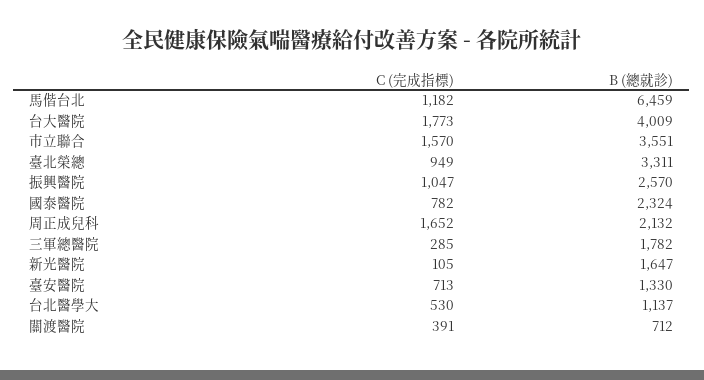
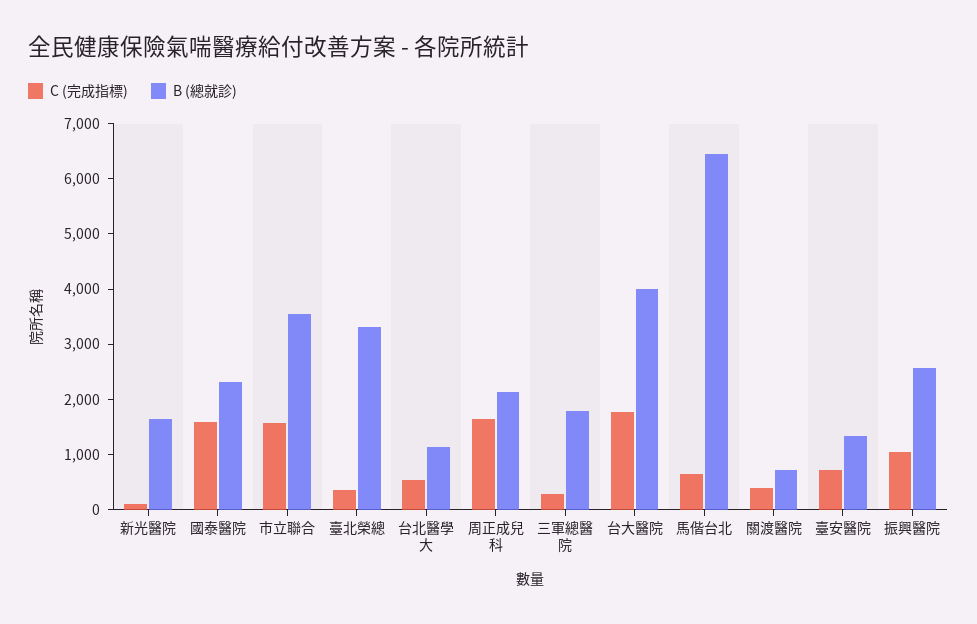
C (完成指標), 馬偕台北: 1182 -> 600
C (完成指標), 臺北榮總: 949 -> 400
C (完成指標), 國泰醫院: 782 -> 1600

